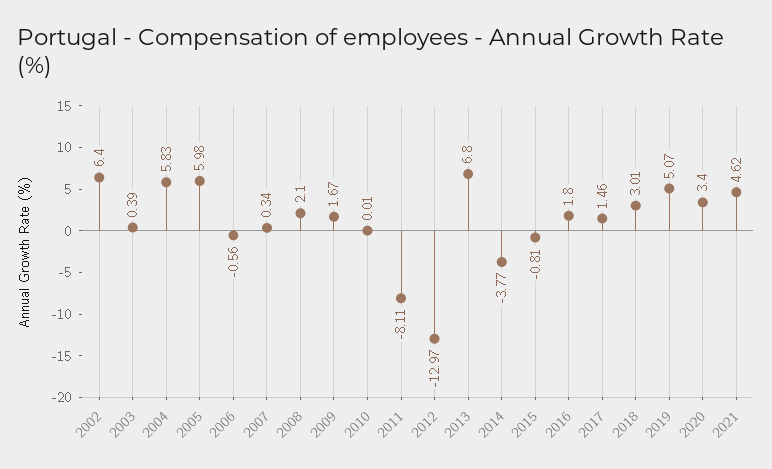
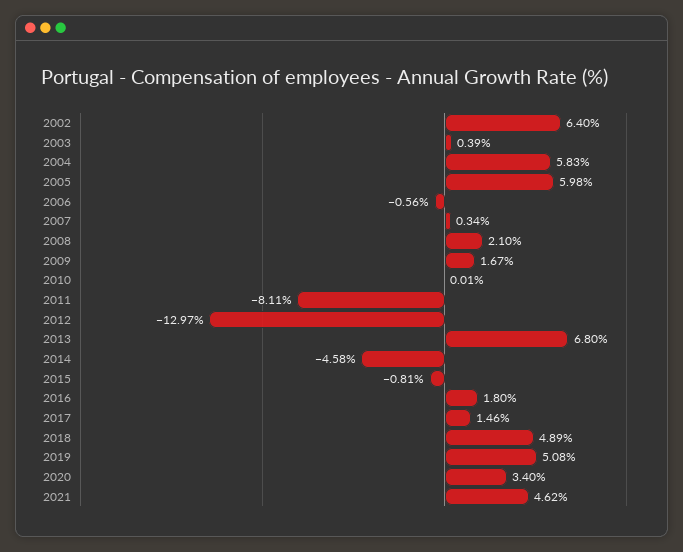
2014: -3.77 -> -4.58
2018: 3.01 -> 4.89
2019: 5.07 -> 5.08

